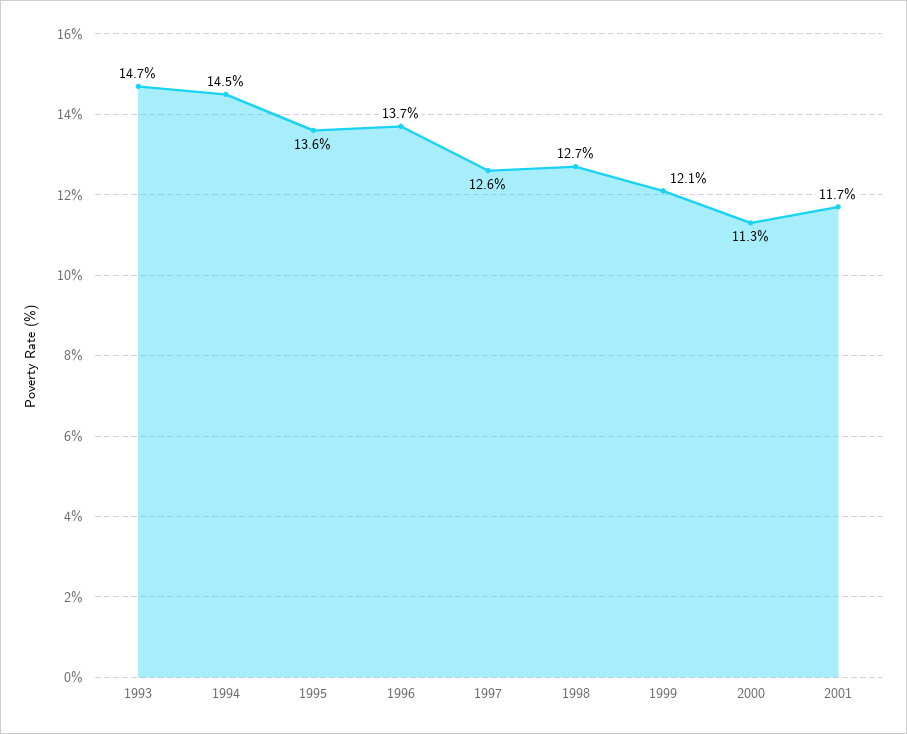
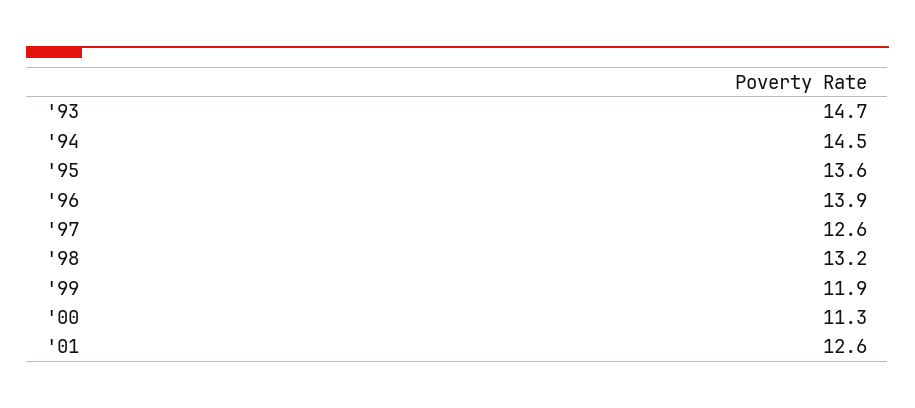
1996: 13.7 -> 13.9
1998: 12.7 -> 13.2
1999: 12.1 -> 11.9
2001: 11.7 -> 12.6

